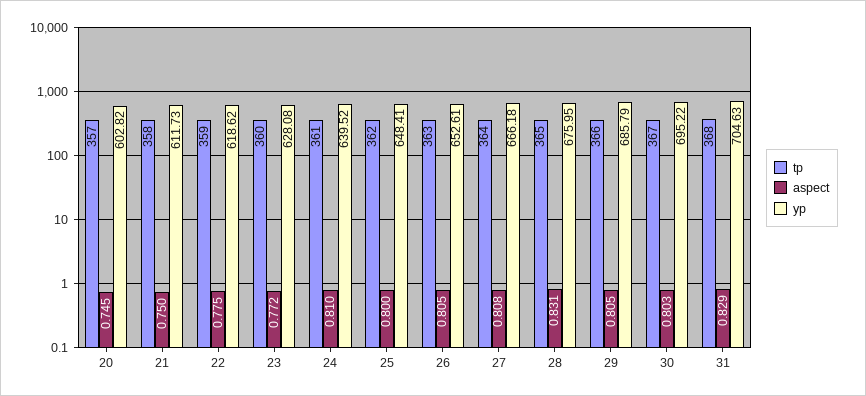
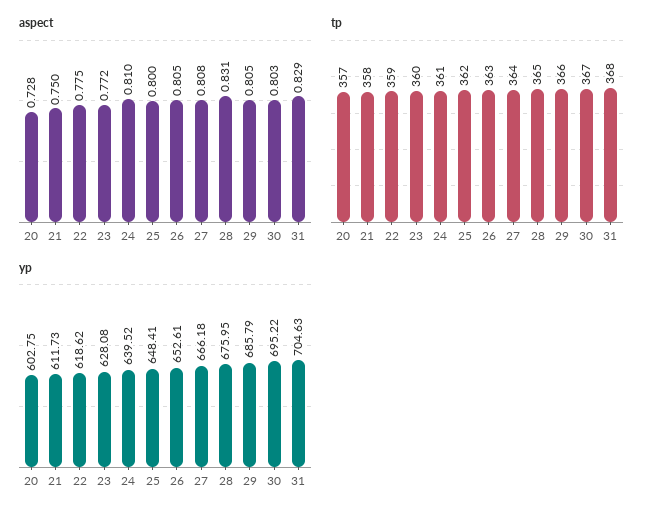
aspect, 20: 0.745 -> 0.728
yp, 20: 602.82 -> 602.75

